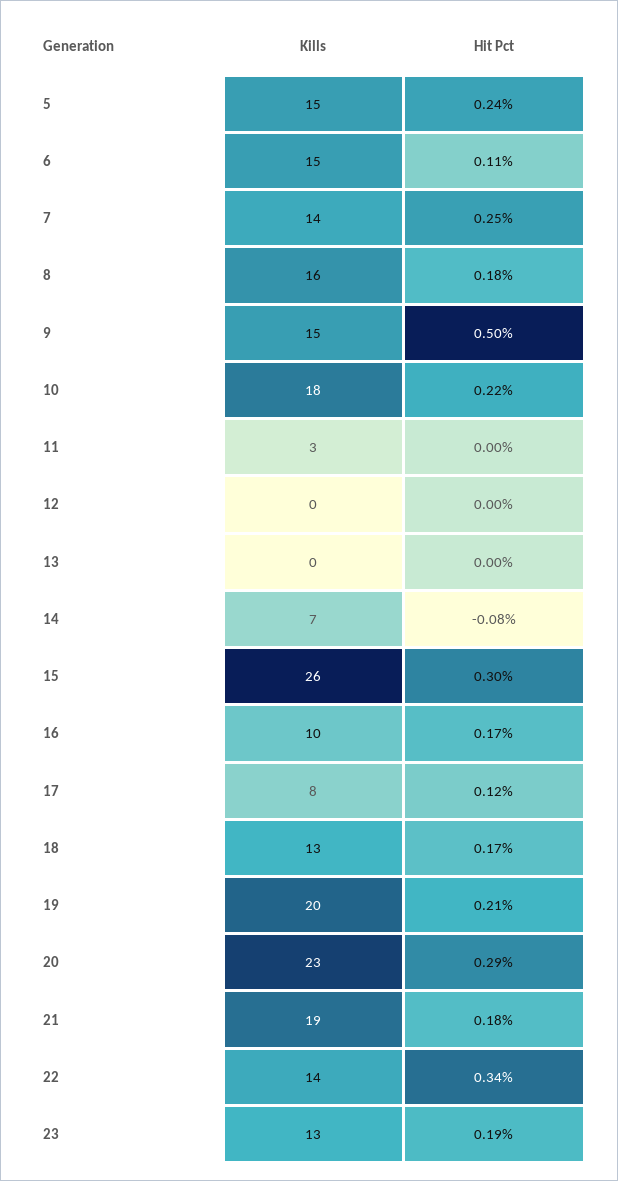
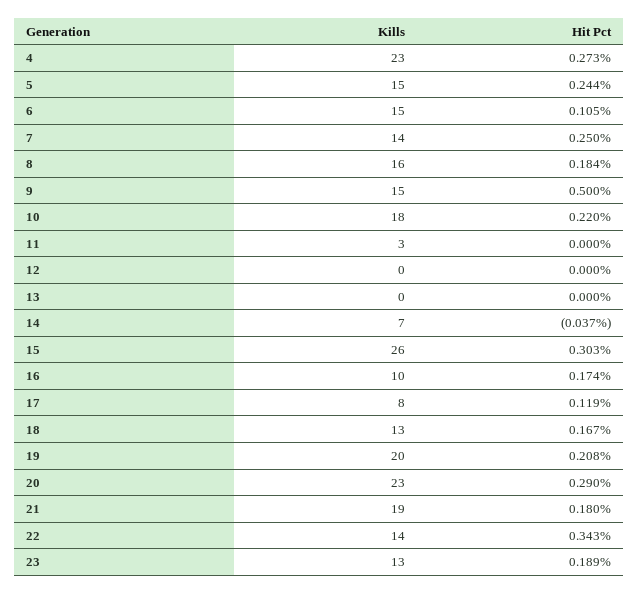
Hit Pct, 14: -0.08 -> -0.037
Kills, 4: none -> 23
Hit Pct, 4: none -> 0.273

